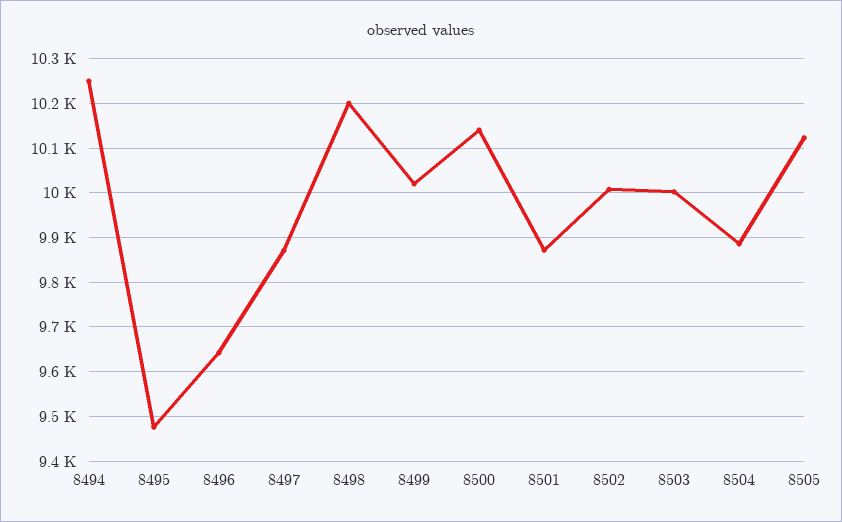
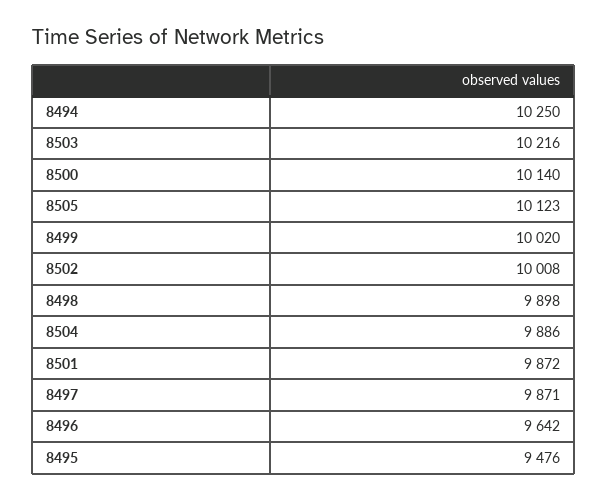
8498: 10200 -> 9898
8503: 10000 -> 10216

